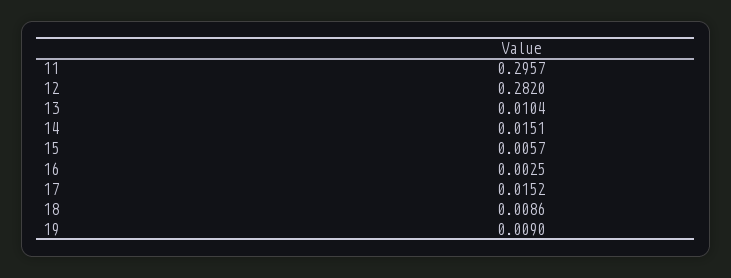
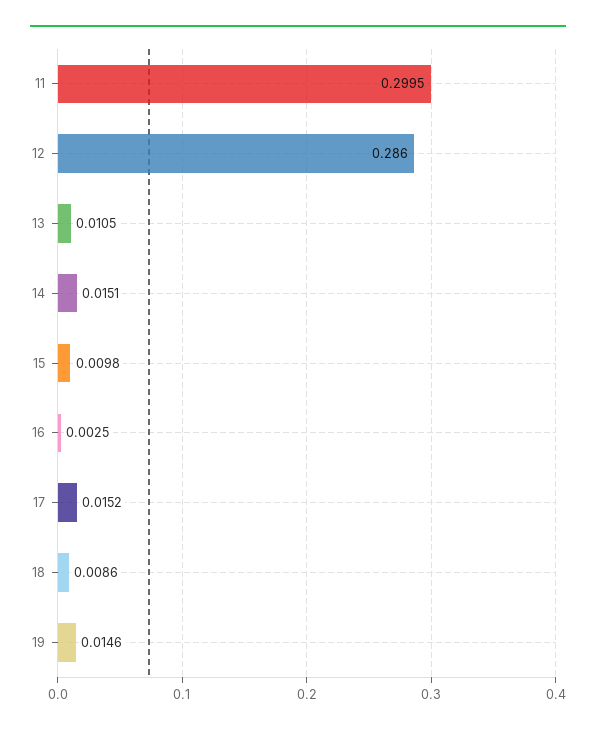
11: 0.2957 -> 0.2995
12: 0.282 -> 0.286
13: 0.0104 -> 0.0105
15: 0.0057 -> 0.0098
19: 0.009 -> 0.0146

